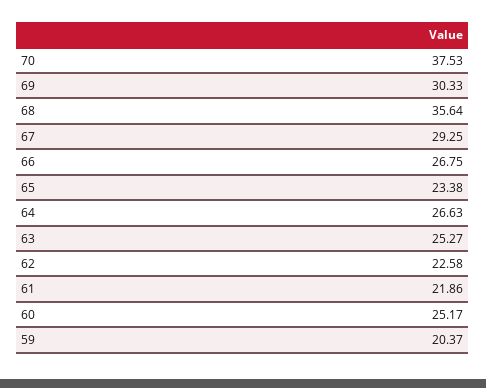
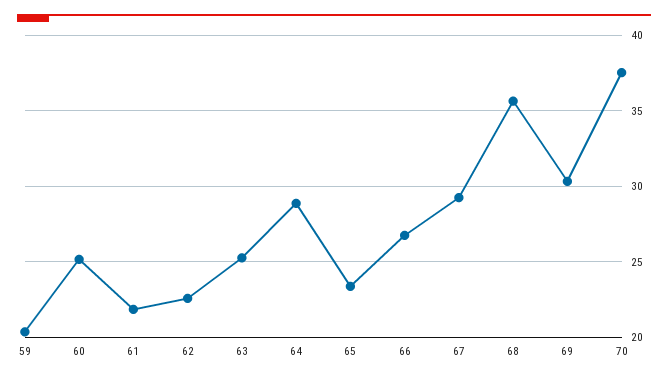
64: 26.63 -> 29

